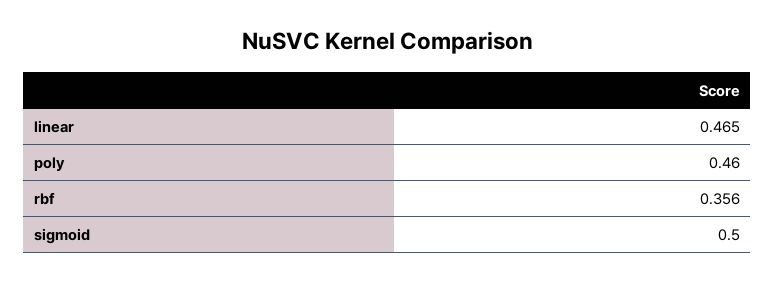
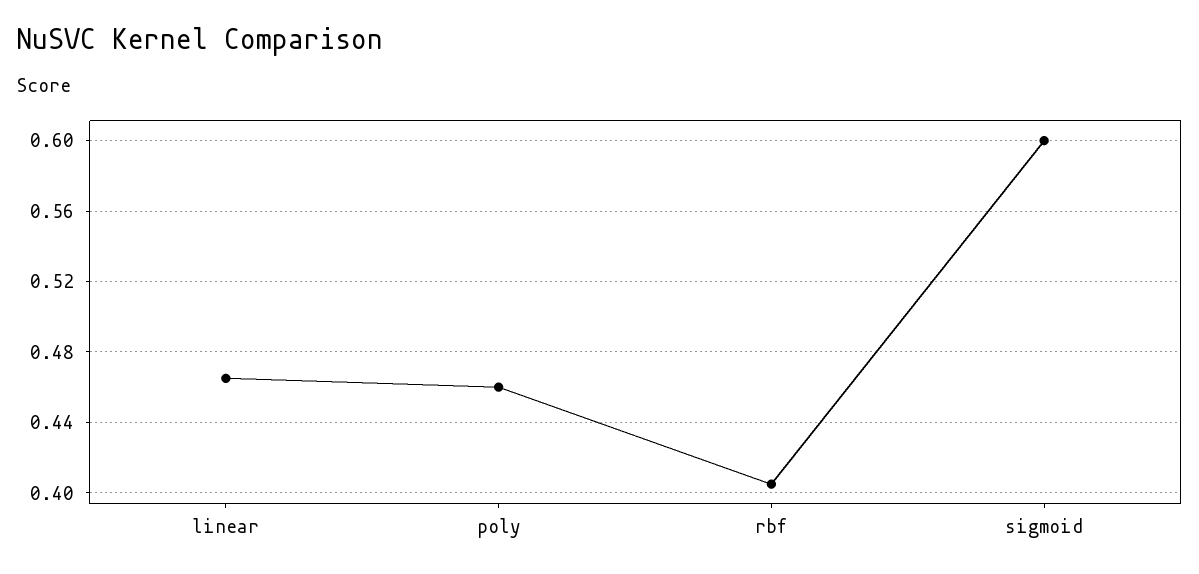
rbf: 0.356 -> 0.405
sigmoid: 0.5 -> 0.6

